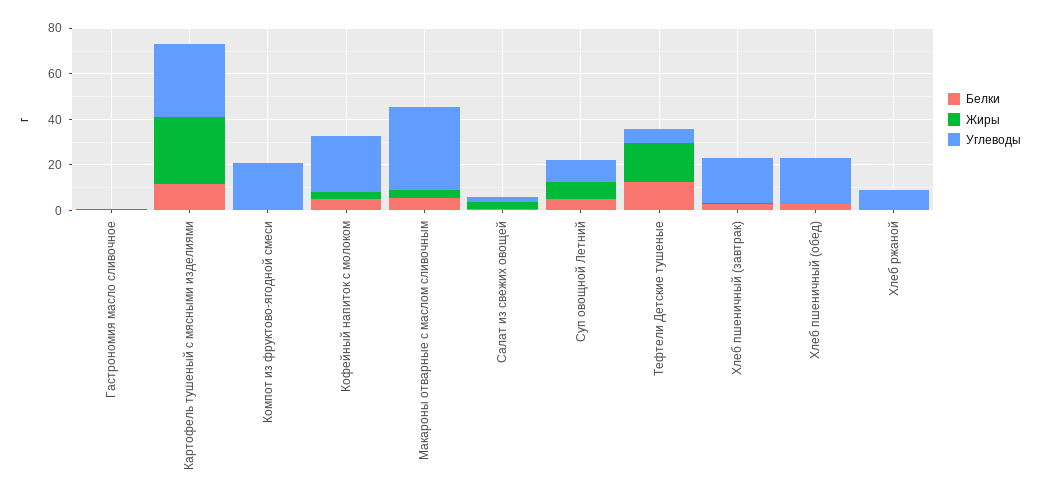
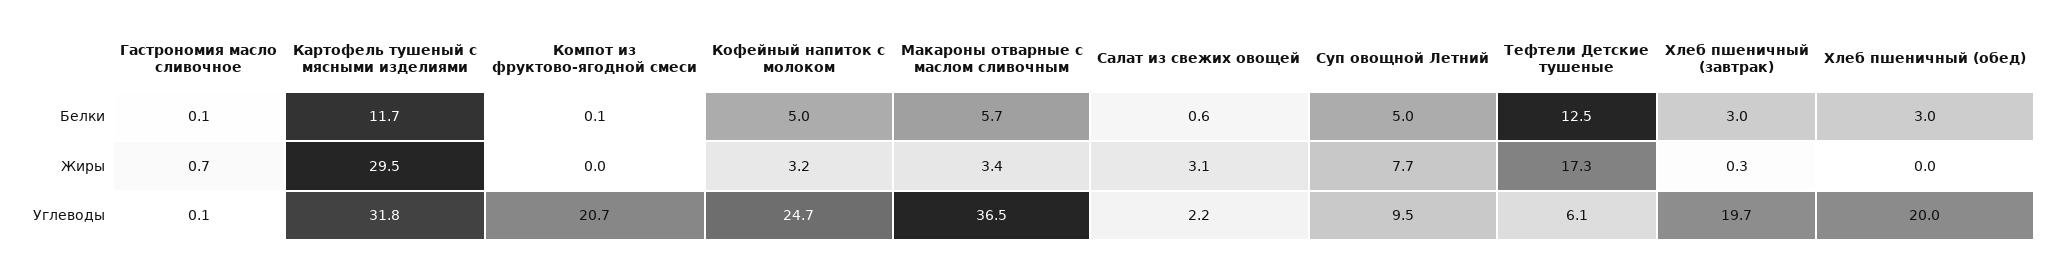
Белки, Хлеб ржаной: 0 -> none
Жиры, Хлеб ржаной: 0 -> none
Углеводы, Хлеб ржаной: 10 -> none

